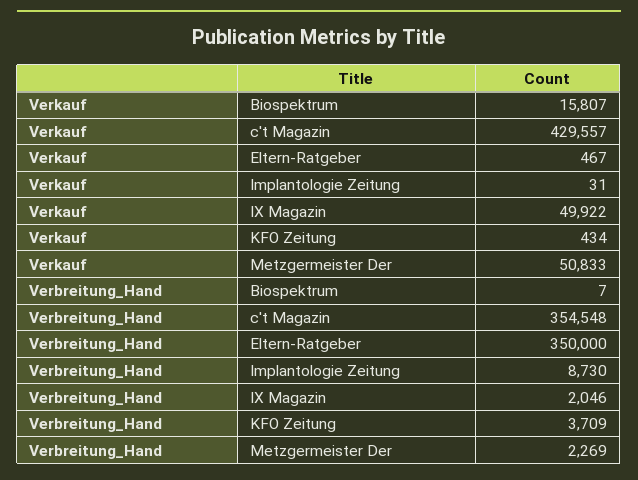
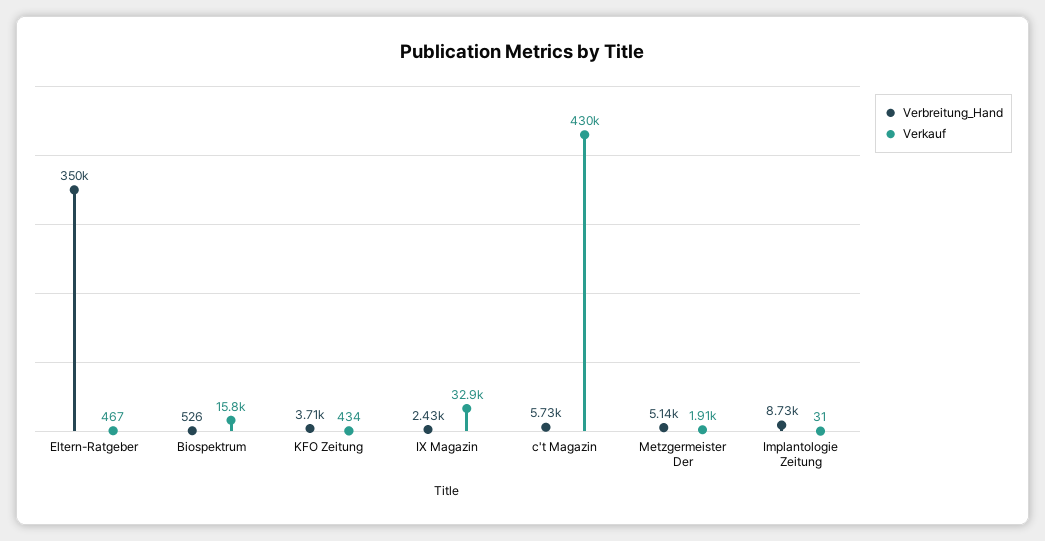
Verkauf, IX Magazin: 49922 -> 32900
Verkauf, Metzgermeister Der: 50833 -> 1910
Verbreitung_Hand, Biospektrum: 7 -> 526
Verbreitung_Hand, c't Magazin: 354548 -> 5730
Verbreitung_Hand, IX Magazin: 2046 -> 2430
Verbreitung_Hand, Metzgermeister Der: 2269 -> 5140

